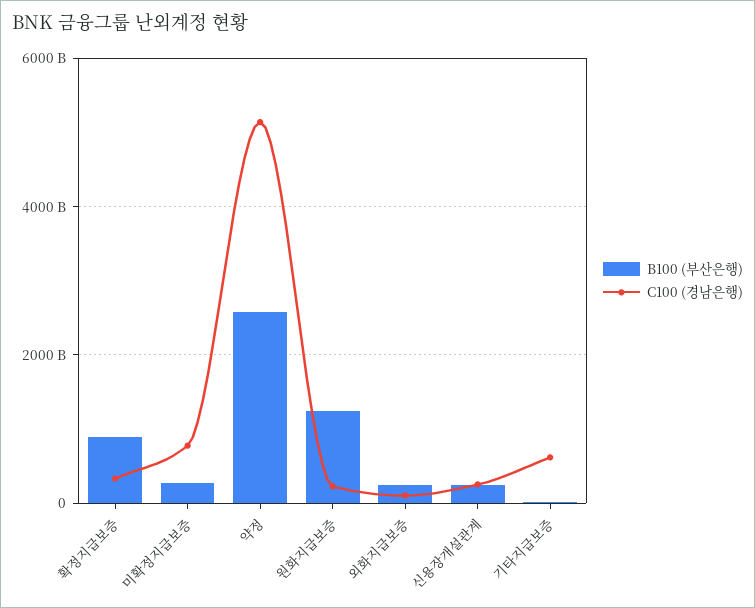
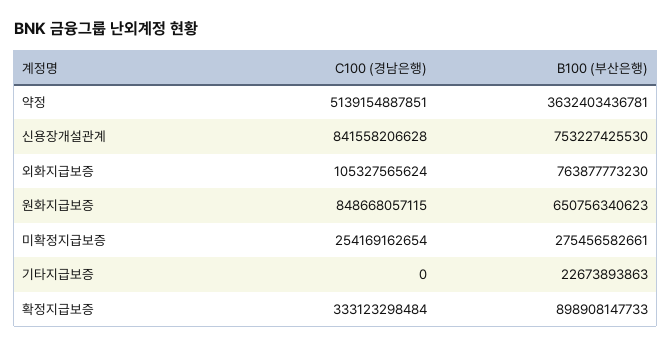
C100 (경남은행), 미확정지급보증: 800000000000 -> 254169162654
B100 (부산은행), 약정: 2600000000000 -> 3632403436781
B100 (부산은행), 원화지급보증: 1200000000000 -> 650756340623
C100 (경남은행), 원화지급보증: 200000000000 -> 848668057115
B100 (부산은행), 외화지급보증: 200000000000 -> 763877773230
B100 (부산은행), 신용장개설관계: 200000000000 -> 753227425530
C100 (경남은행), 신용장개설관계: 200000000000 -> 841558206628
C100 (경남은행), 기타지급보증: 600000000000 -> 0

